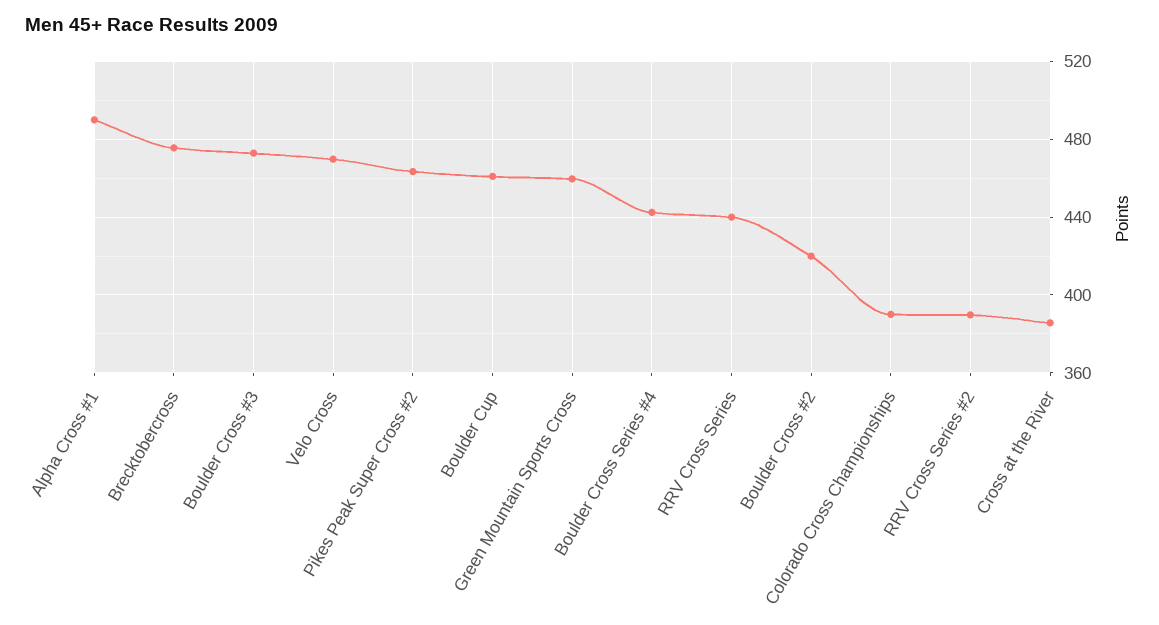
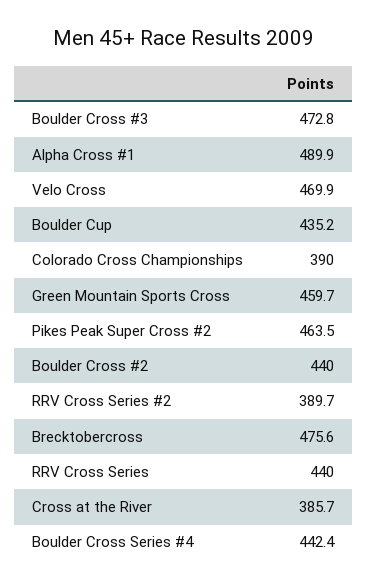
Boulder Cup: 460 -> 435.2
Boulder Cross #2: 420 -> 440

